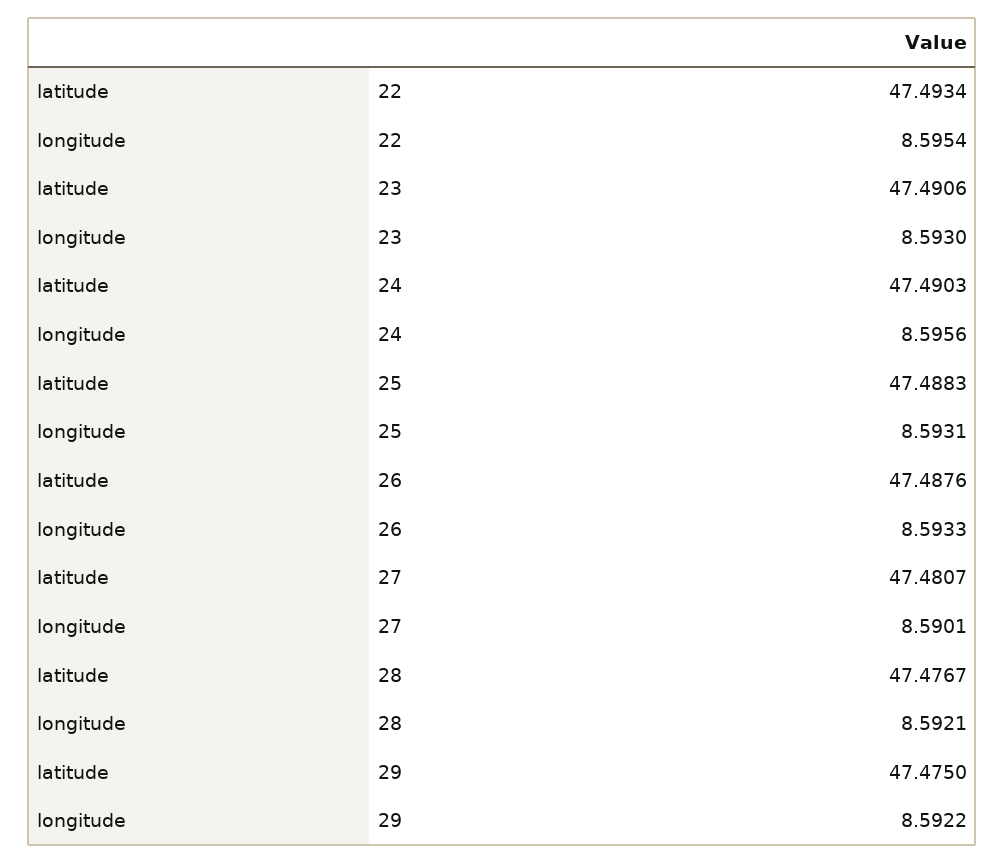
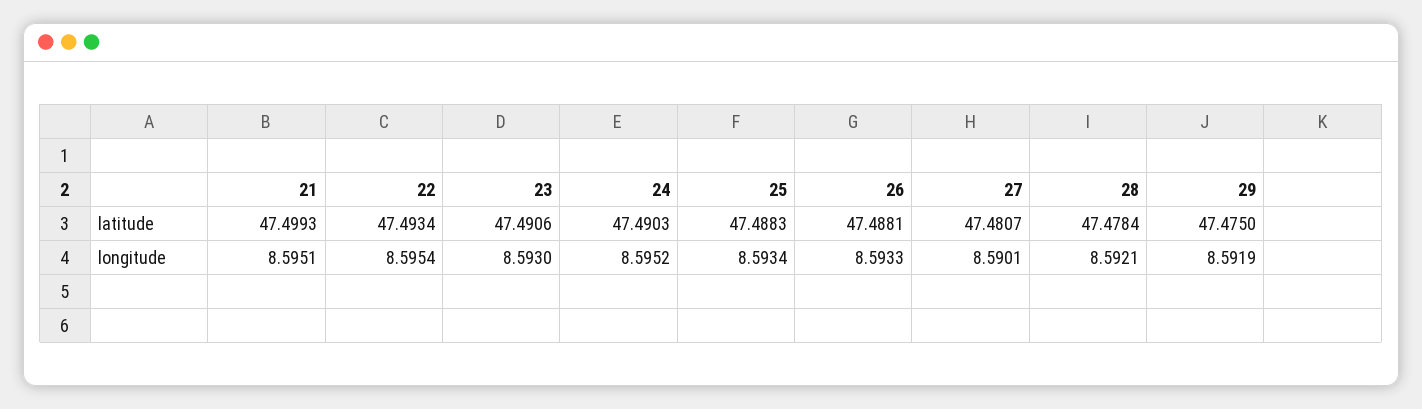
longitude, 24: 8.5956 -> 8.5952
longitude, 25: 8.5931 -> 8.5934
latitude, 26: 47.4876 -> 47.4881
latitude, 28: 47.4767 -> 47.4784
longitude, 29: 8.5922 -> 8.5919
latitude, 21: none -> 47.4993
longitude, 21: none -> 8.5951

